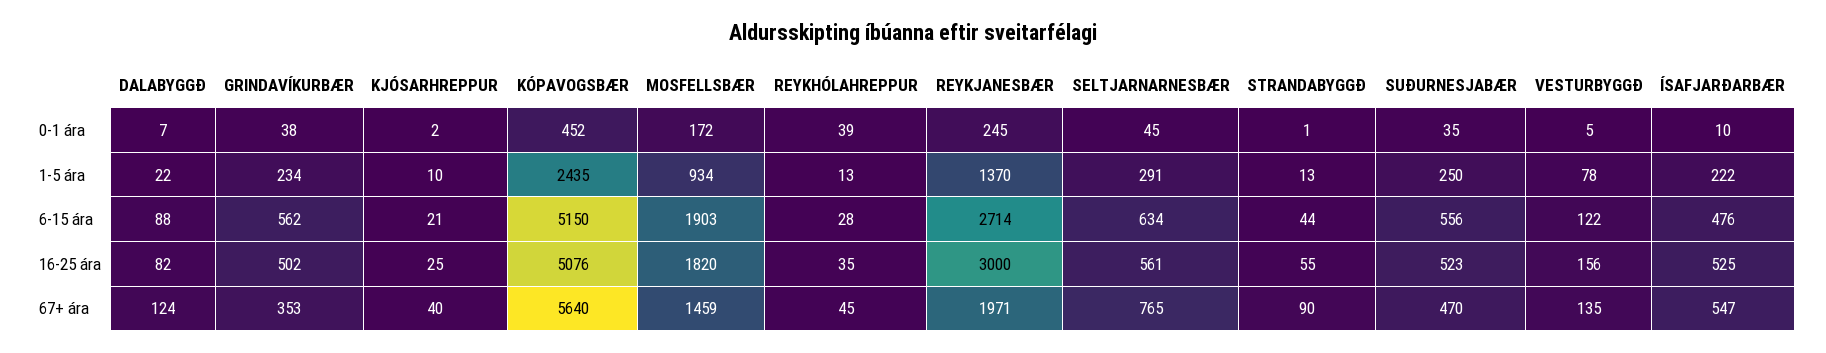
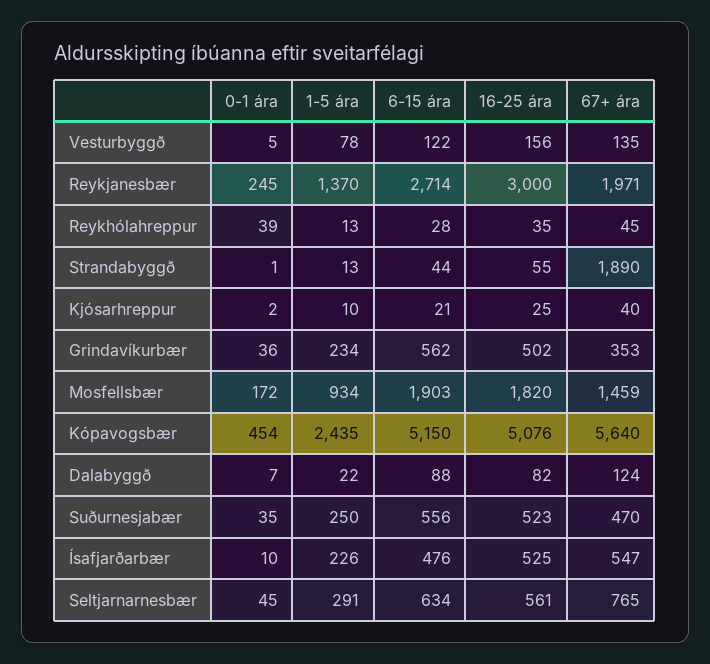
GRINDAVÍKURBÆR, 0-1 ára: 38 -> 36
KÓPAVOGSBÆR, 0-1 ára: 452 -> 454
ÍSAFJARÐARBÆR, 1-5 ára: 222 -> 226
STRANDABYGGÐ, 67+ ára: 90 -> 1890

